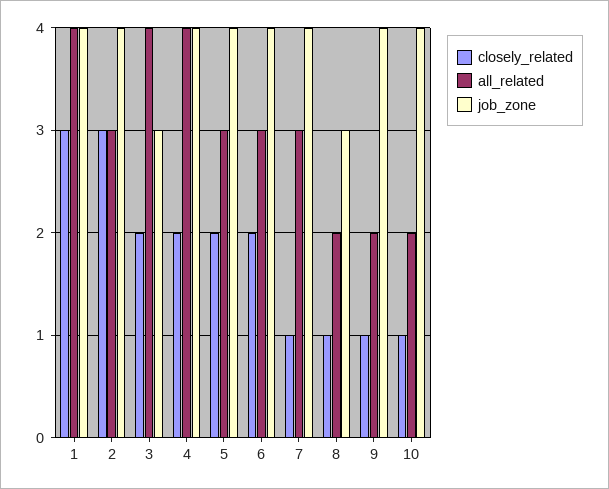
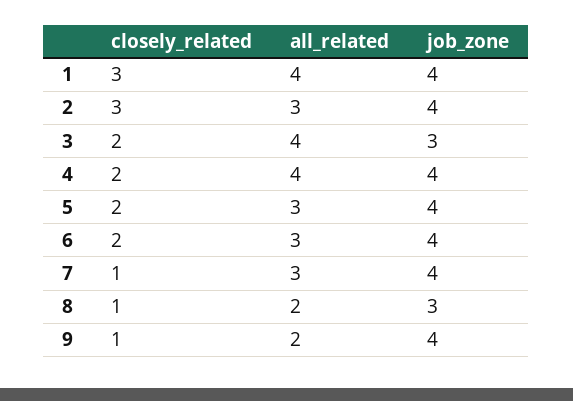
closely_related, 10: 1 -> none
all_related, 10: 2 -> none
job_zone, 10: 4 -> none

